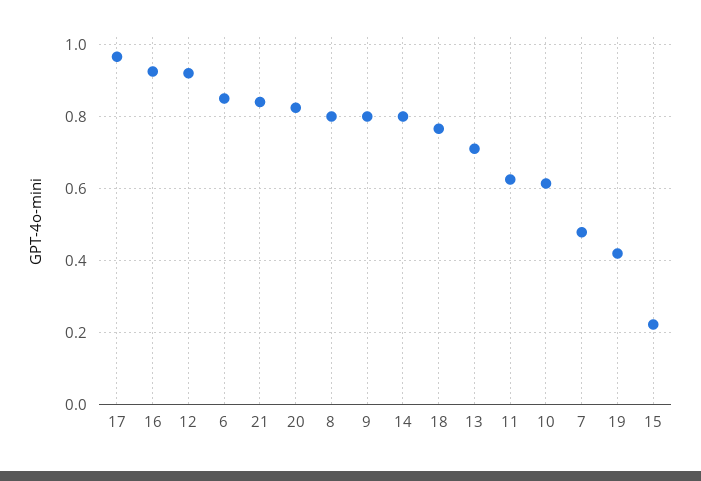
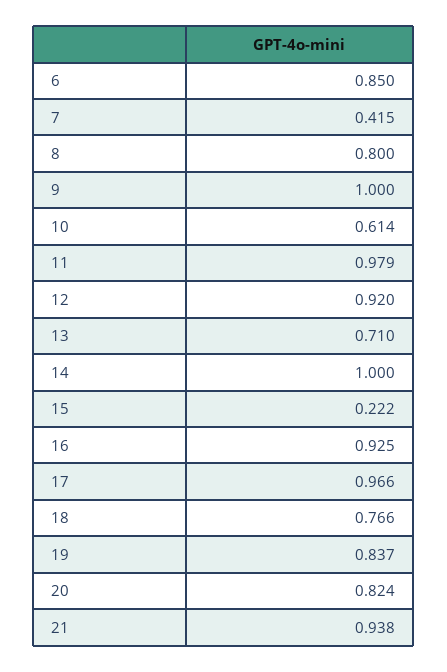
21: 0.84 -> 0.938
9: 0.8 -> 1
14: 0.8 -> 1
11: 0.62 -> 0.979
7: 0.48 -> 0.415
19: 0.42 -> 0.837

